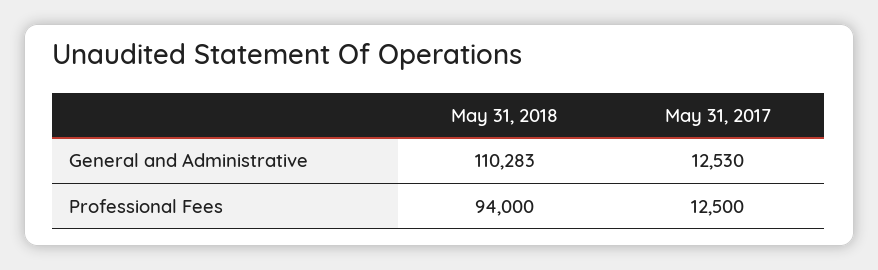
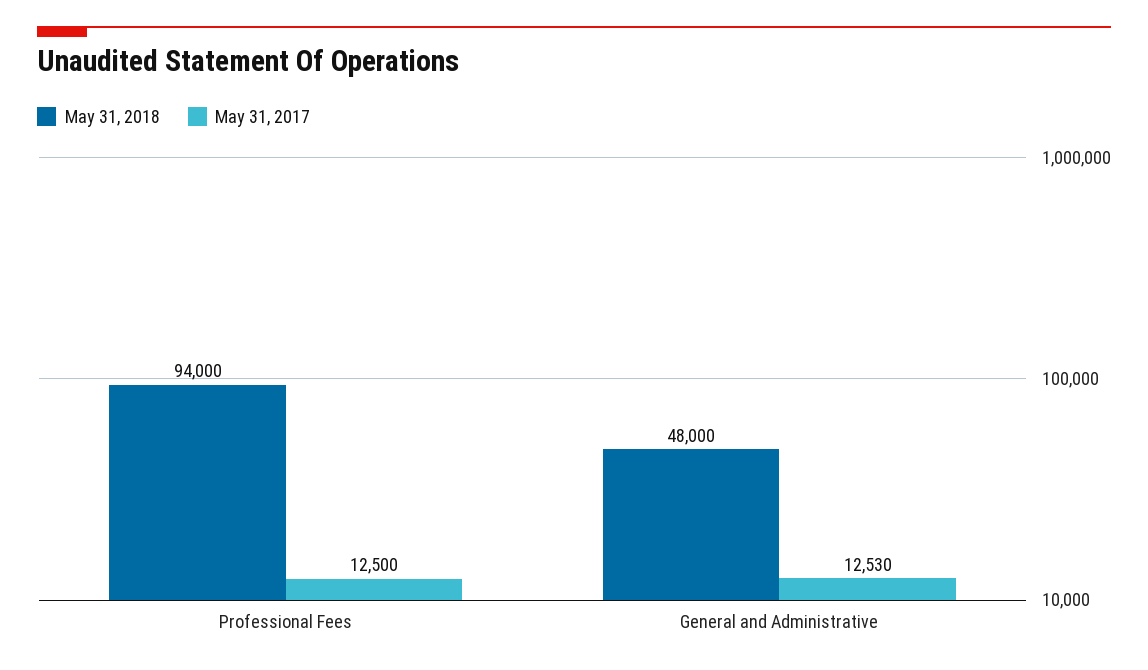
May 31, 2018, General and Administrative: 110283 -> 48000

